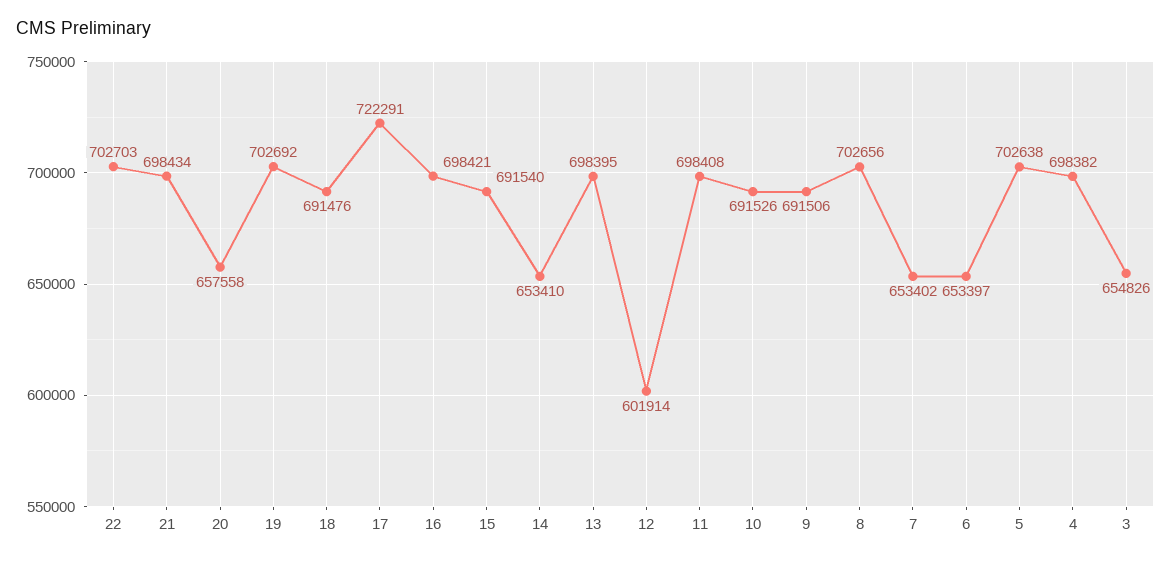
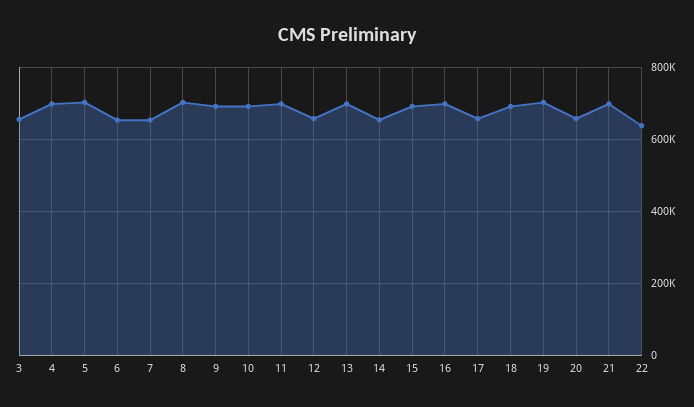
22: 702703 -> 640000
17: 722291 -> 660000
12: 601914 -> 660000

